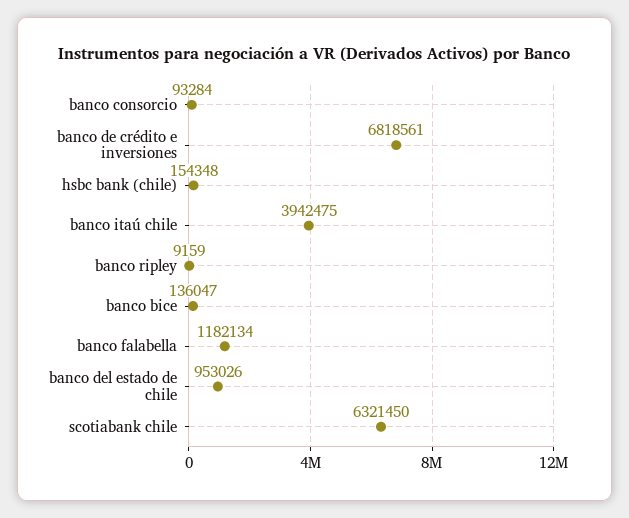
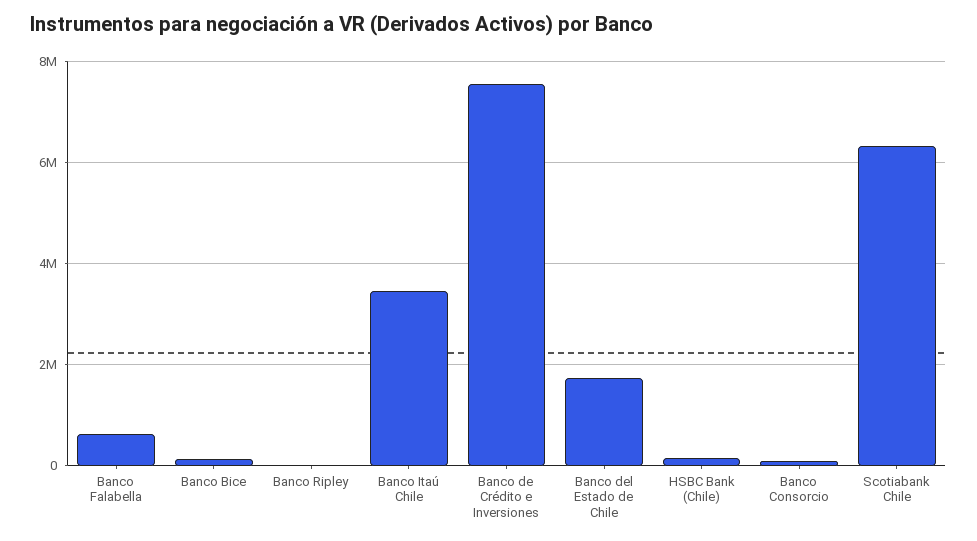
banco de crédito e inversiones: 6818561 -> 7600000
banco itaú chile: 3942475 -> 3400000
banco falabella: 1182134 -> 600000
banco del estado de chile: 953026 -> 1800000

